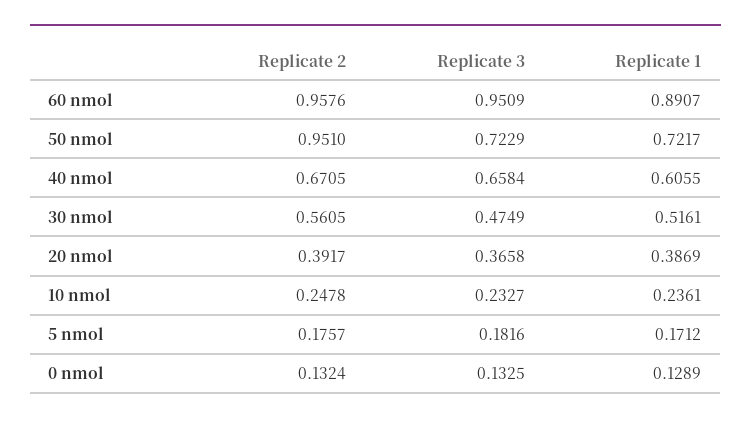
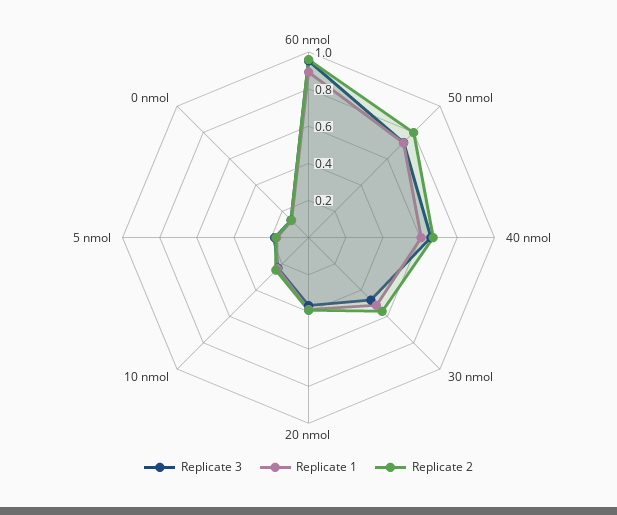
Replicate 2, 50 nmol: 0.951 -> 0.8

